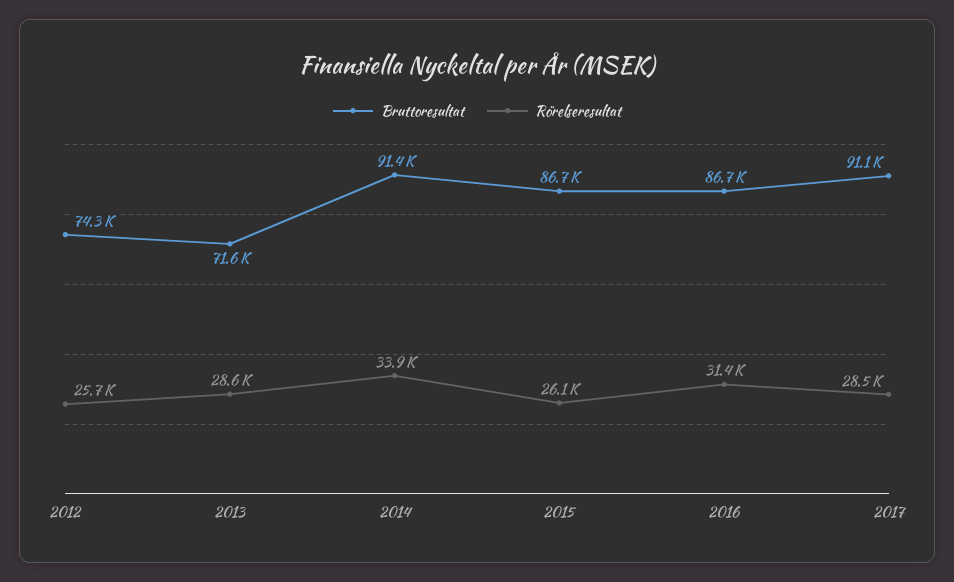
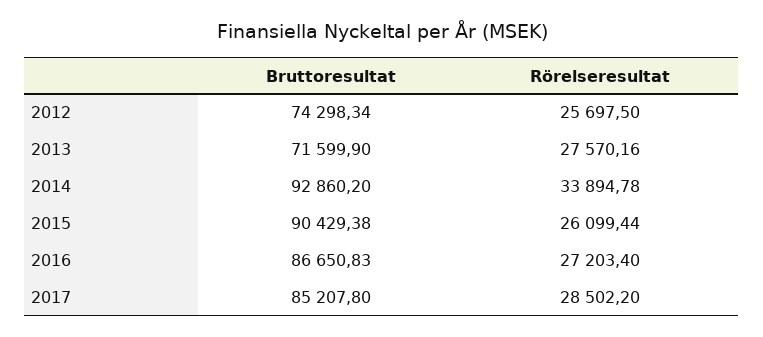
Rörelseresultat, 2013: 28600 -> 27570.16
Bruttoresultat, 2014: 91400 -> 92860.2
Bruttoresultat, 2015: 86700 -> 90429.38
Rörelseresultat, 2016: 31400 -> 27203.4
Bruttoresultat, 2017: 91100 -> 85207.8

